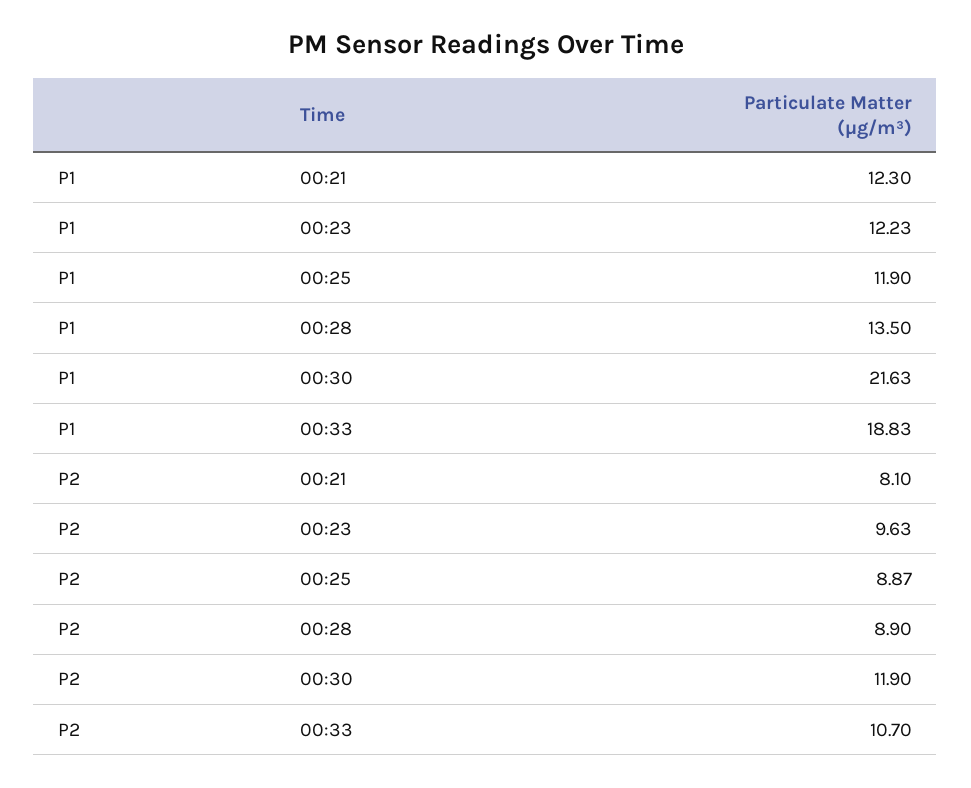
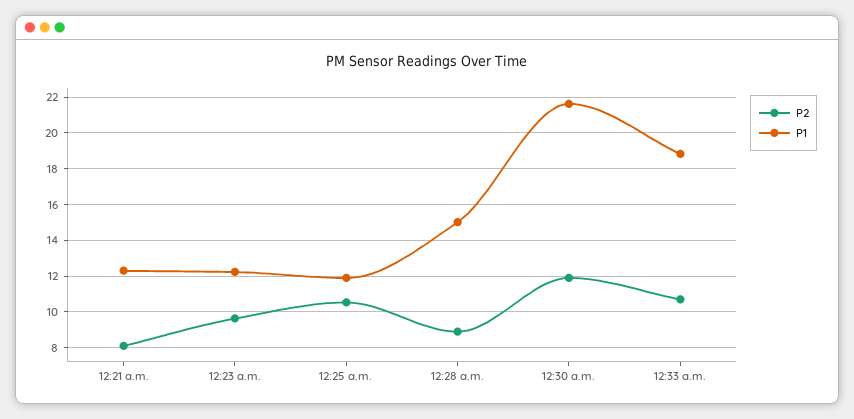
P1, 00:28: 13.5 -> 15
P2, 00:25: 8.87 -> 10.5

